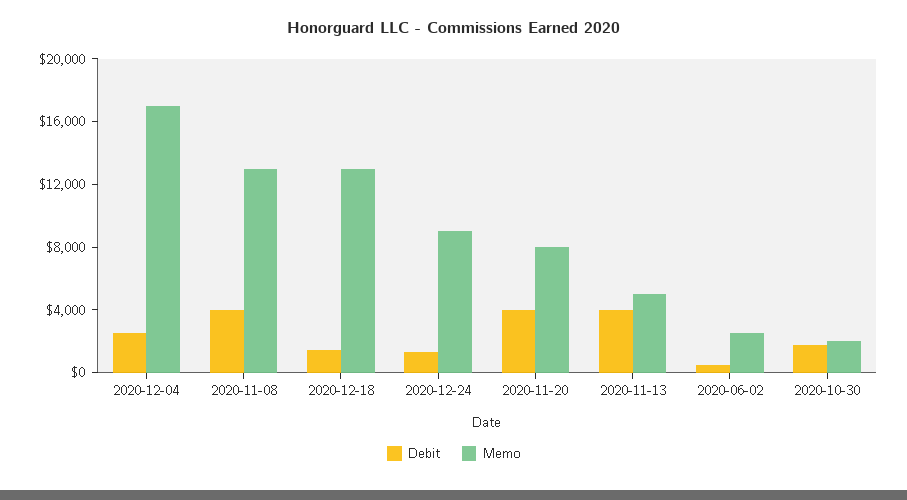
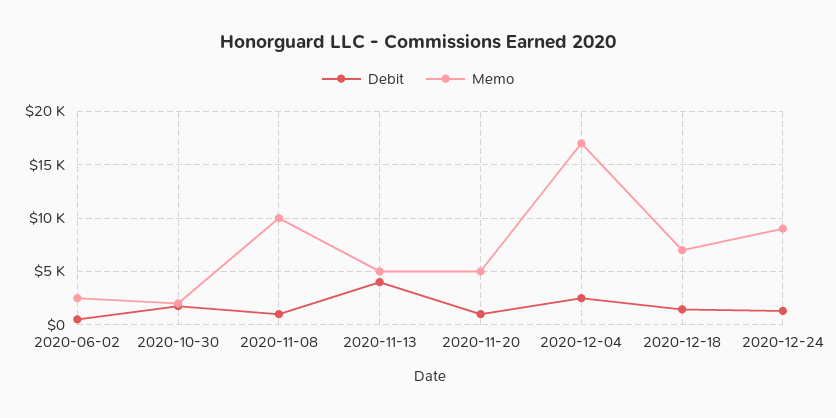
Debit, 2020-11-08: 4000 -> 1000
Memo, 2020-11-08: 13000 -> 10000
Memo, 2020-12-18: 13000 -> 7000
Debit, 2020-11-20: 4000 -> 1000
Memo, 2020-11-20: 8000 -> 5000

